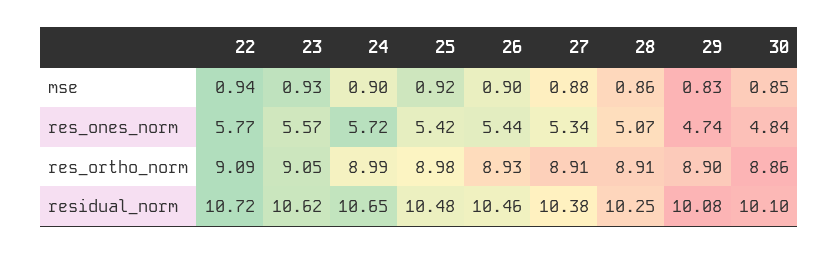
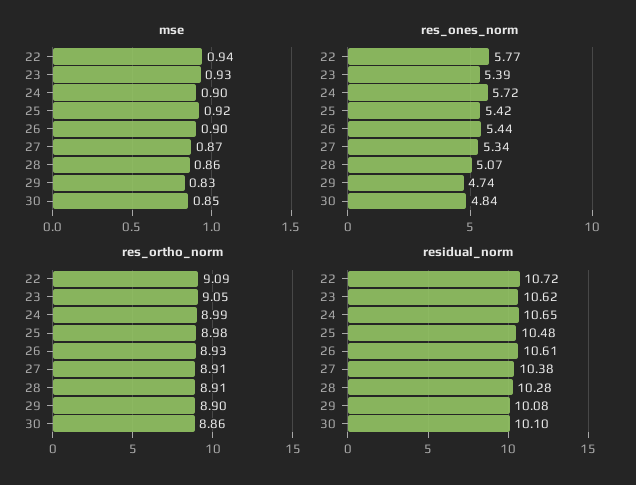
mse, 27: 0.88 -> 0.87
res_ones_norm, 23: 5.57 -> 5.39
residual_norm, 26: 10.46 -> 10.61
residual_norm, 28: 10.25 -> 10.28

